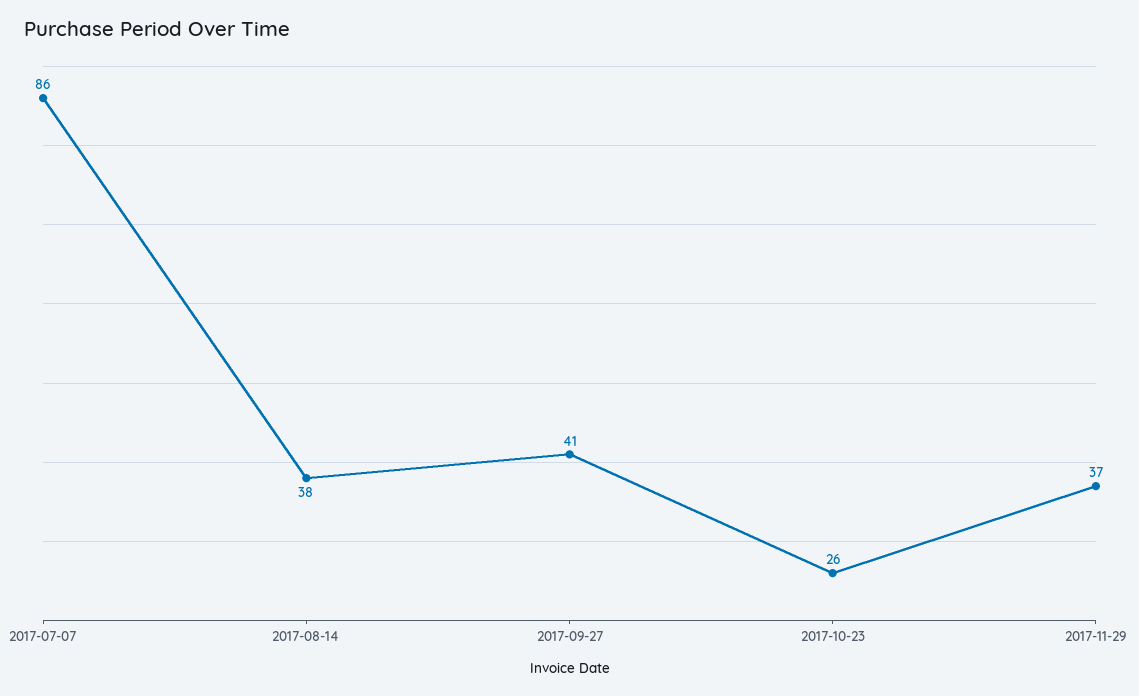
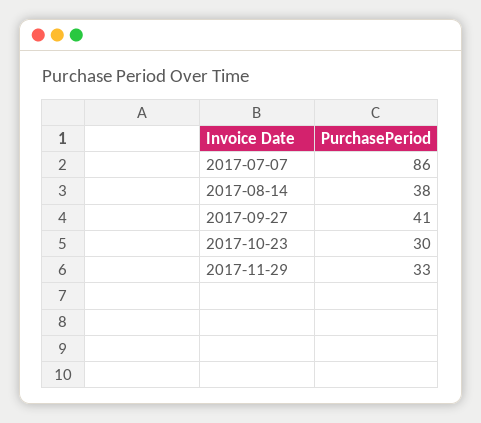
2017-10-23: 26 -> 30
2017-11-29: 37 -> 33

